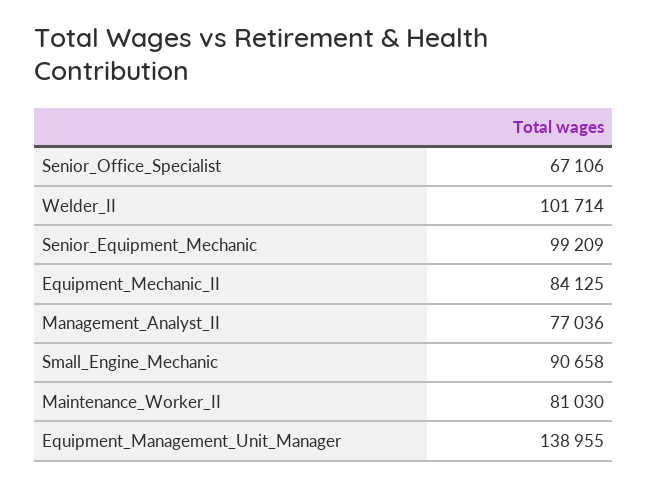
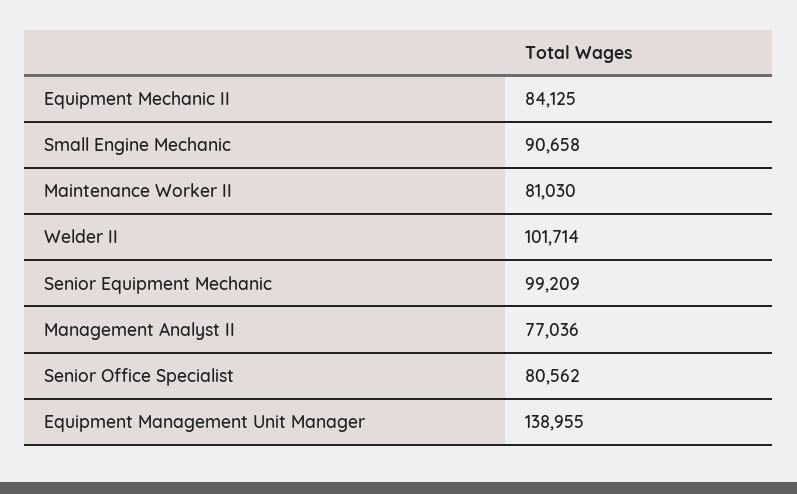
Senior_Office_Specialist: 67106 -> 80562

